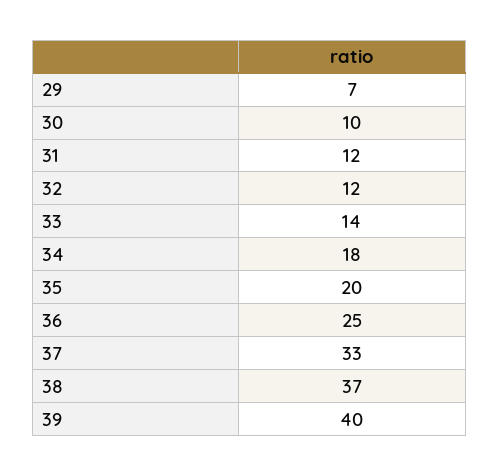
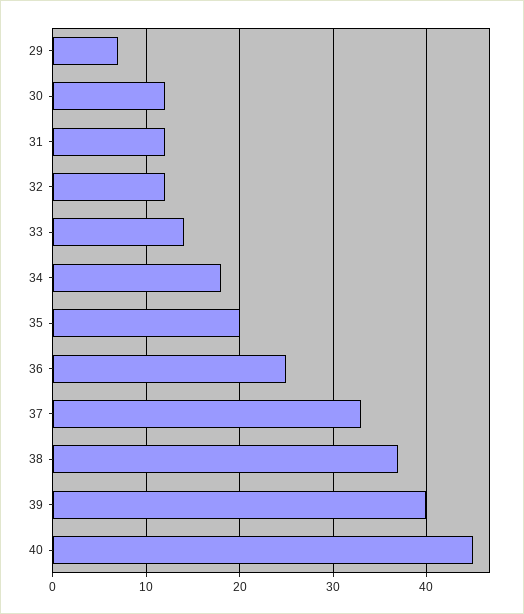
30: 10 -> 12
40: none -> 45

